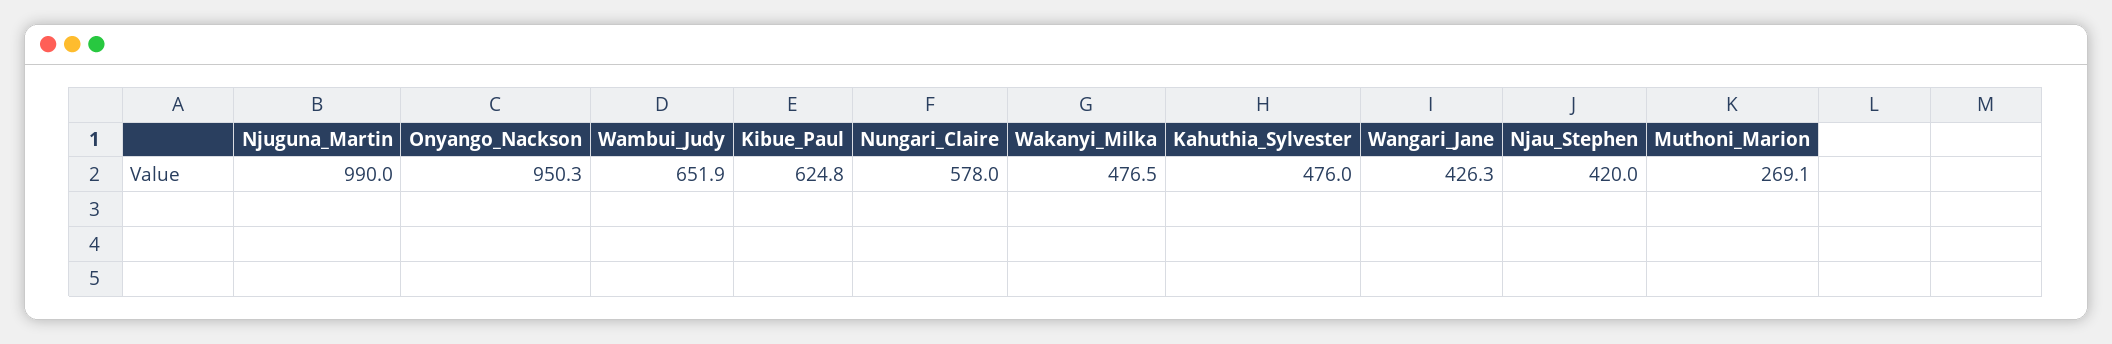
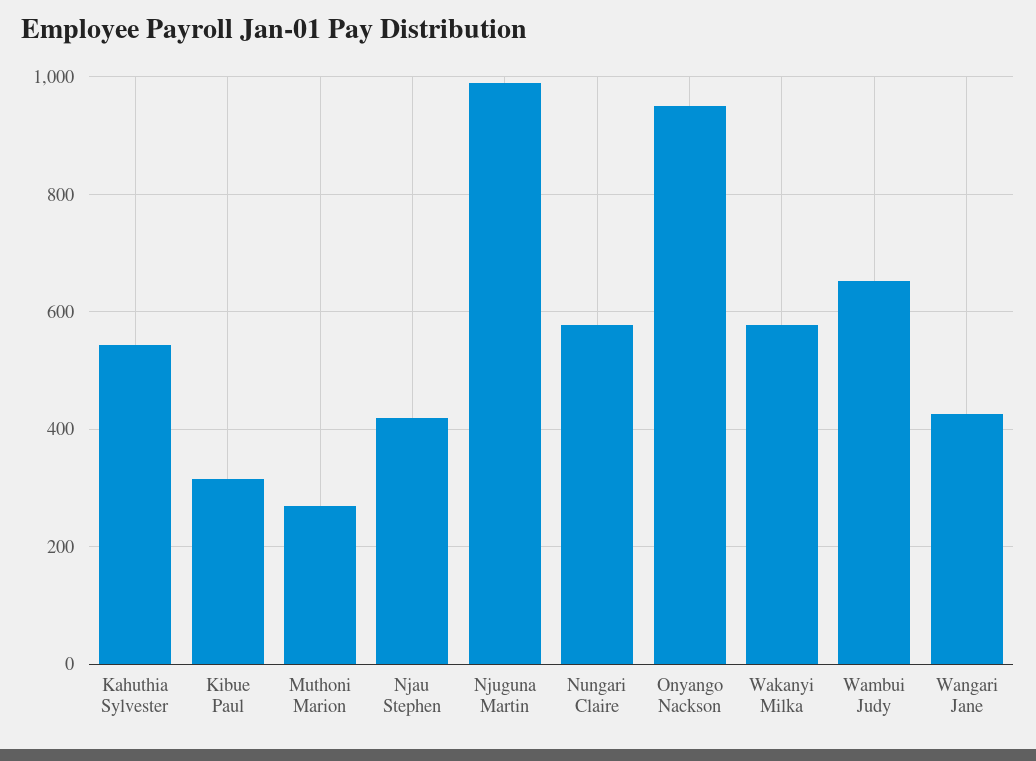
Kibue_Paul: 624.8 -> 320
Wakanyi_Milka: 476.5 -> 580
Kahuthia_Sylvester: 476 -> 540

